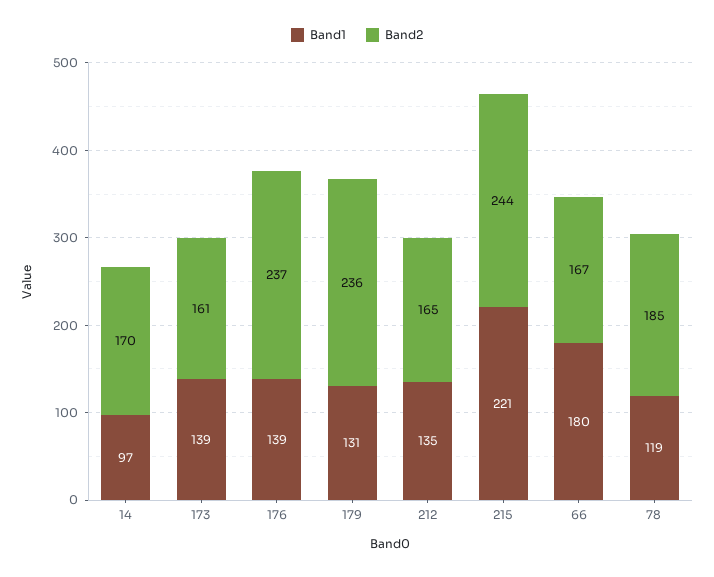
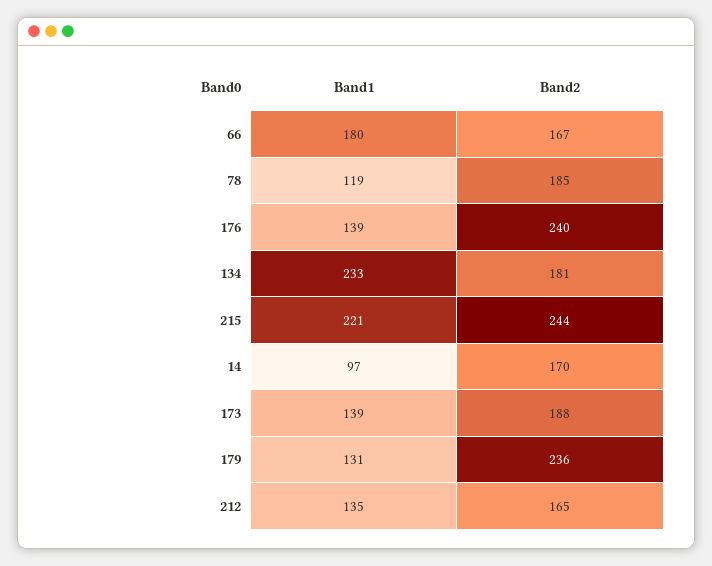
Band2, 173: 161 -> 188
Band2, 176: 237 -> 240
Band1, 134: none -> 233
Band2, 134: none -> 181

